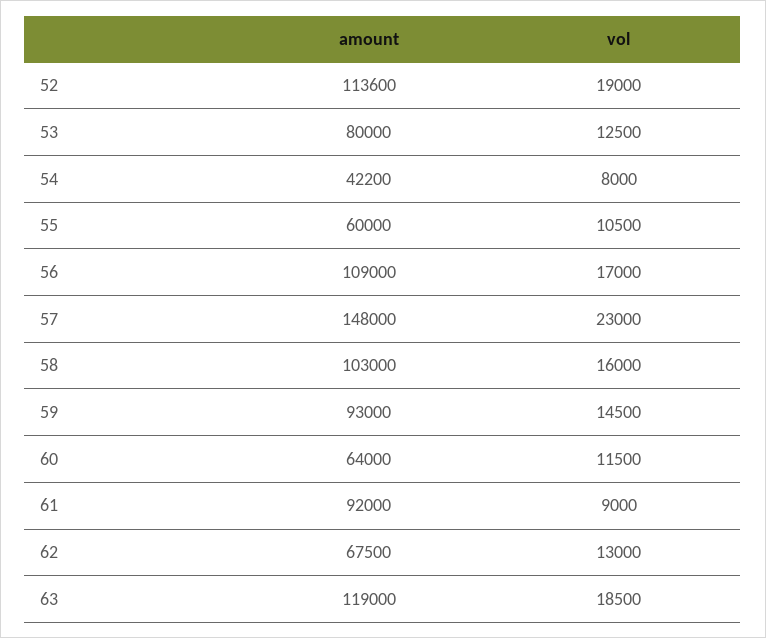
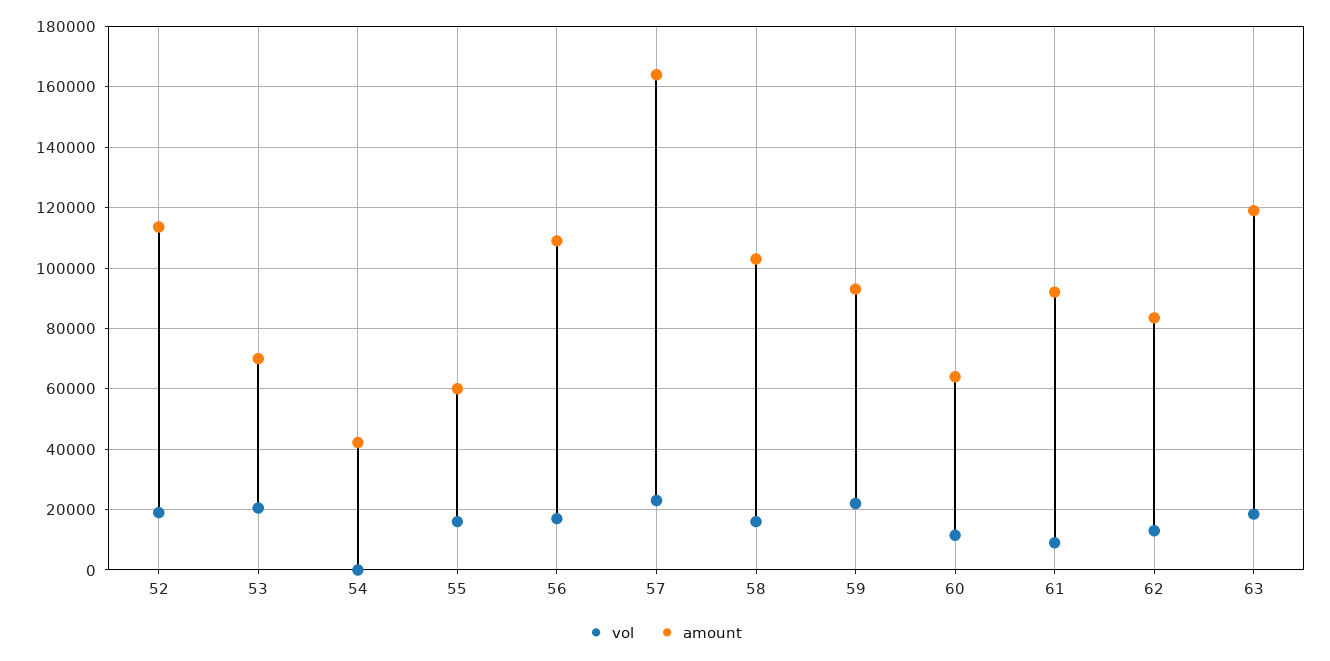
amount, 53: 80000 -> 70000
vol, 53: 12500 -> 20000
vol, 54: 8000 -> 0
vol, 55: 10500 -> 16000
amount, 57: 148000 -> 164000
vol, 59: 14500 -> 22000
amount, 62: 67500 -> 84000

